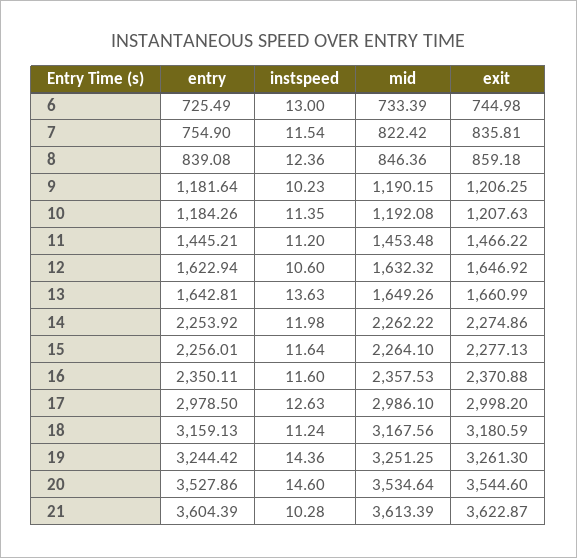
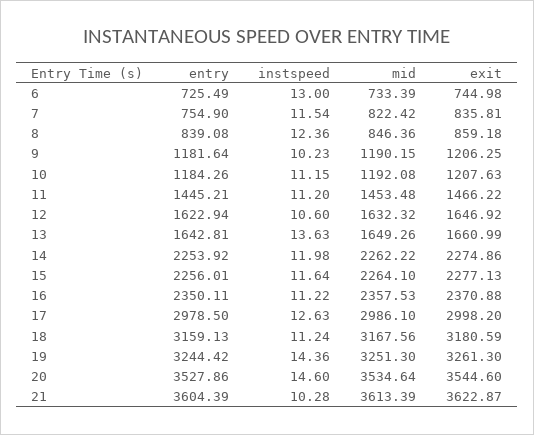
instspeed, 10: 11.35 -> 11.15
instspeed, 16: 11.6 -> 11.22
mid, 19: 3251.25 -> 3251.3

